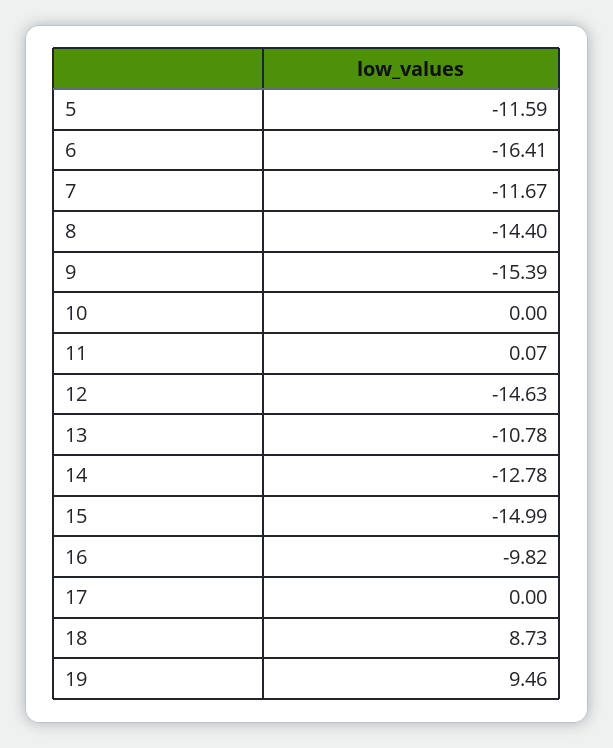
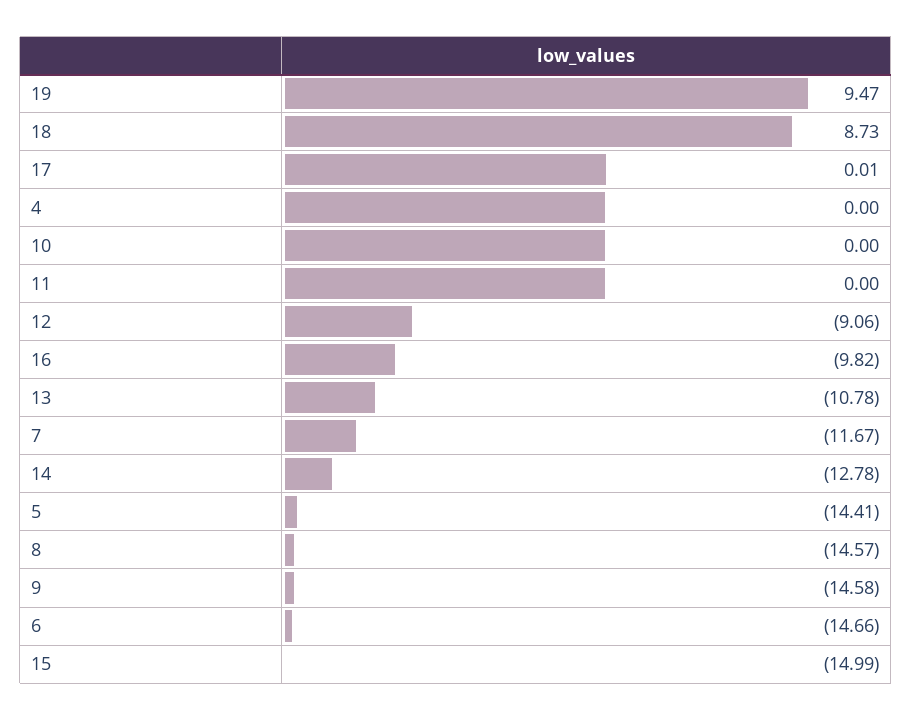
5: -11.59 -> -14.41
6: -16.41 -> -14.66
8: -14.4 -> -14.57
9: -15.39 -> -14.58
11: 0.07 -> 0
12: -14.63 -> -9.06
17: 0 -> 0.01
19: 9.46 -> 9.47
4: none -> 0

